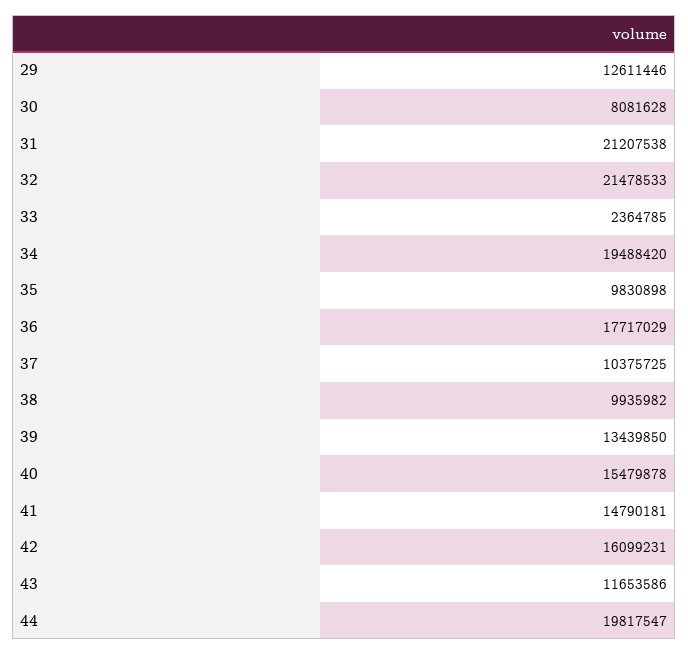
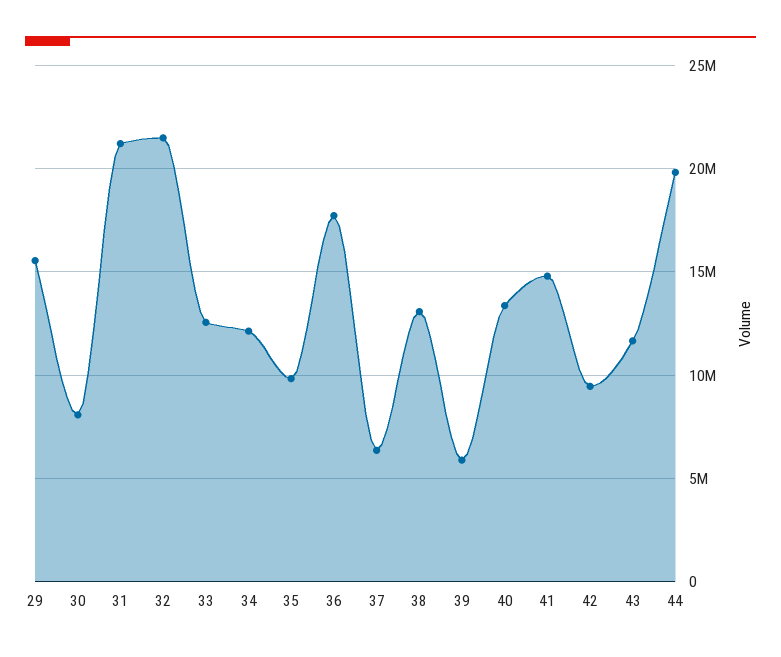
29: 12611446 -> 15500000
33: 2364785 -> 12500000
34: 19488420 -> 12000000
37: 10375725 -> 6500000
38: 9935982 -> 13000000
39: 13439850 -> 6000000
40: 15479878 -> 13500000
42: 16099231 -> 9500000

